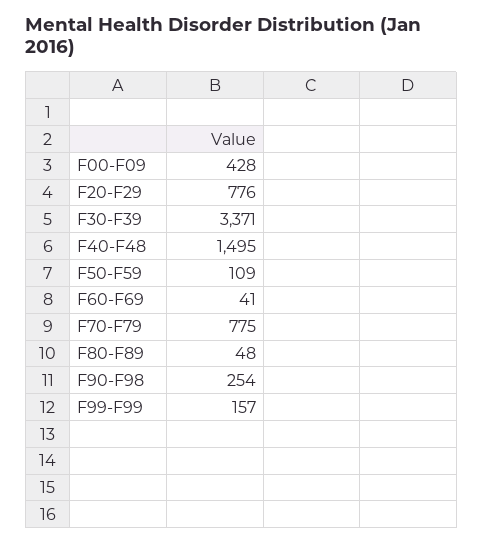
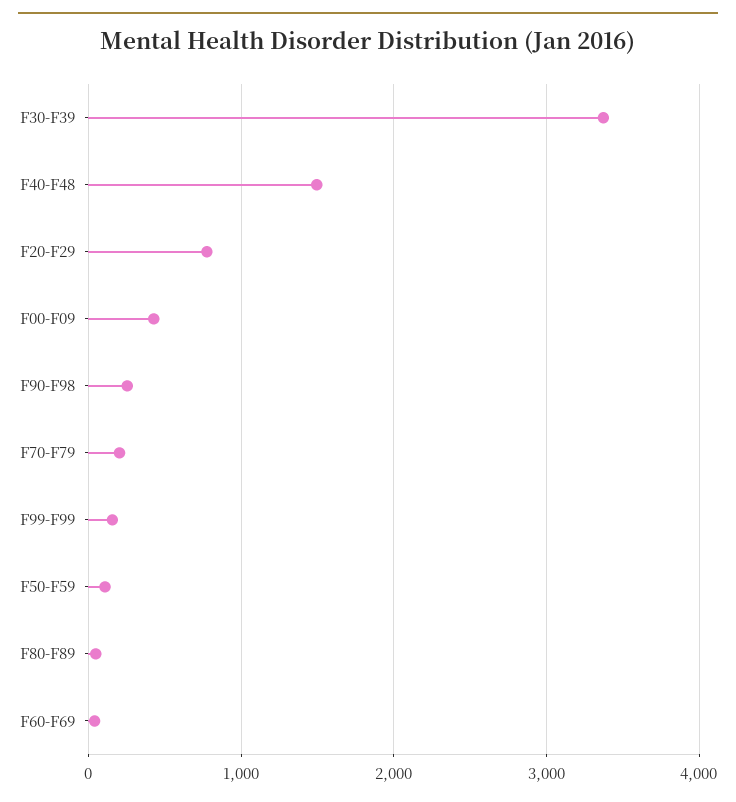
F70-F79: 775 -> 200

